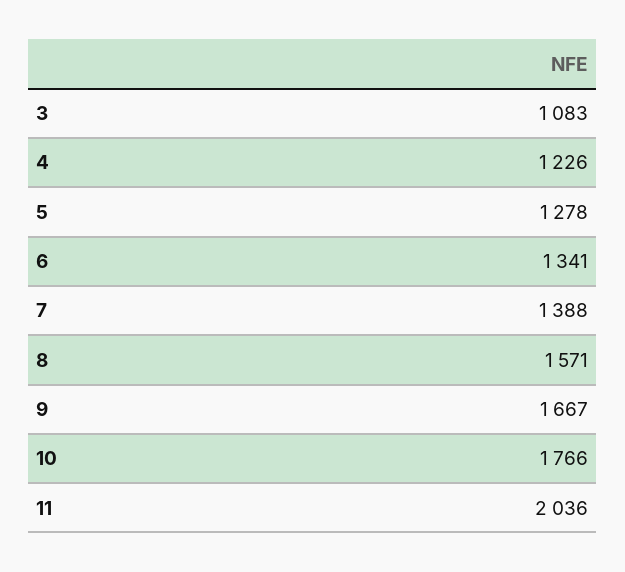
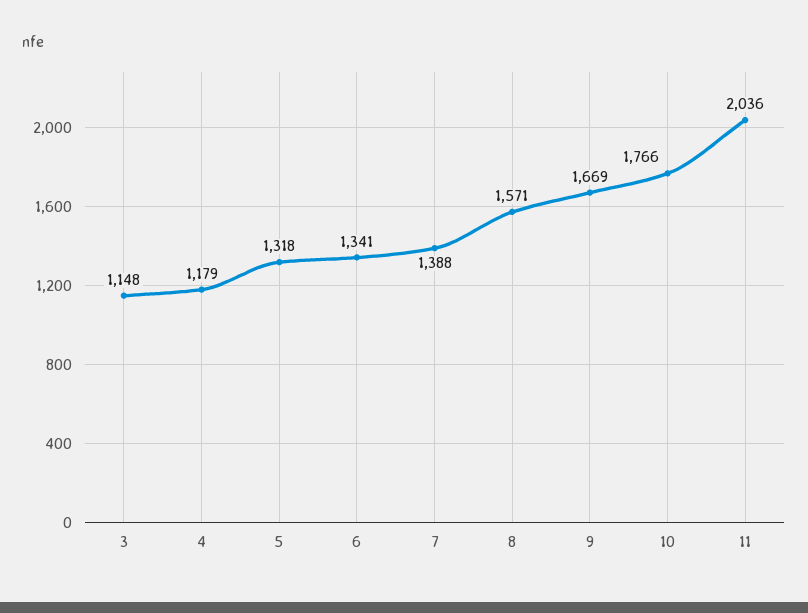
3: 1083 -> 1148
4: 1226 -> 1179
5: 1278 -> 1318
9: 1667 -> 1669

